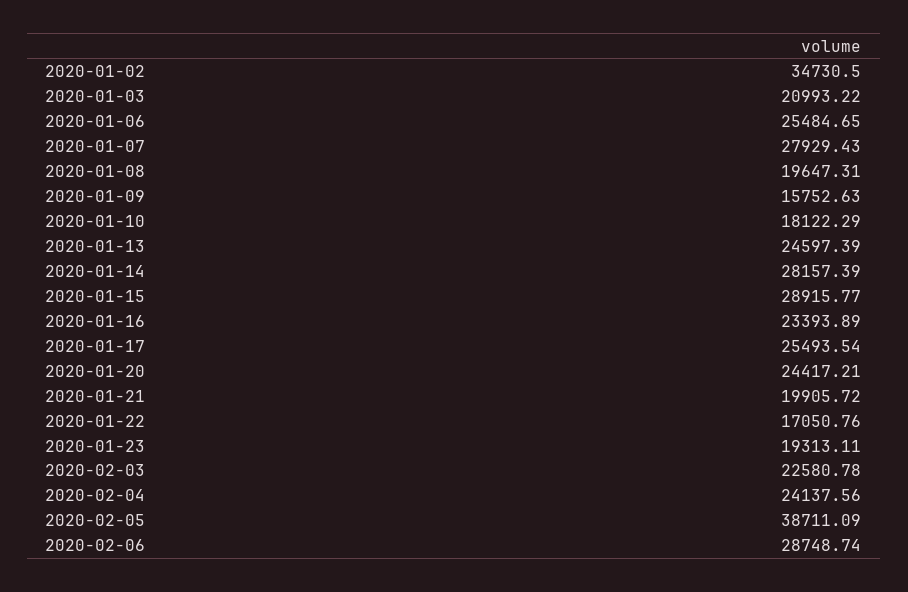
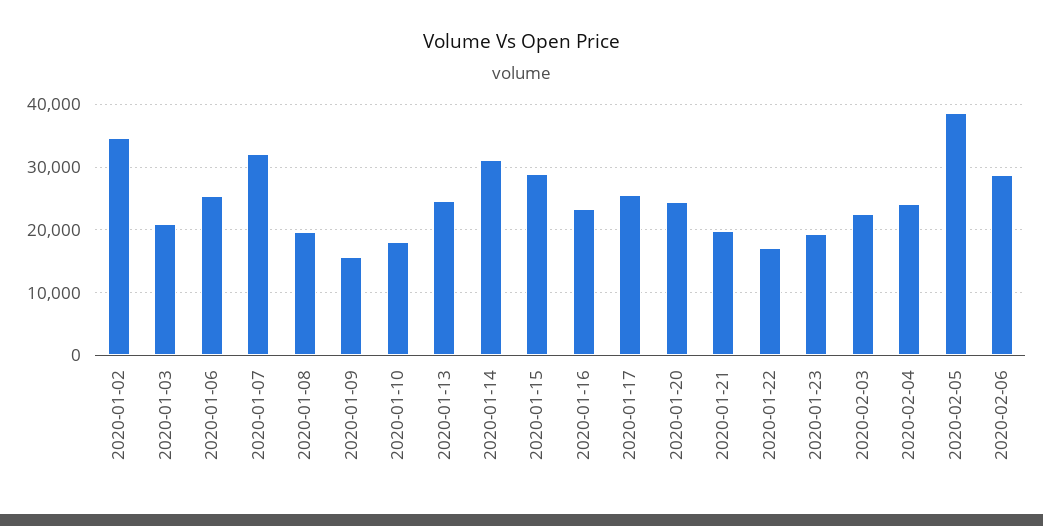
2020-01-07: 27929.43 -> 32000
2020-01-14: 28157.39 -> 31000

